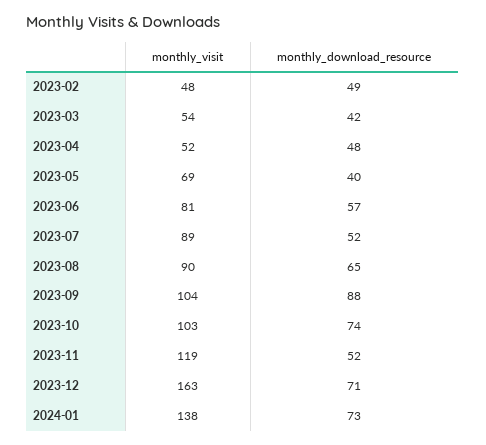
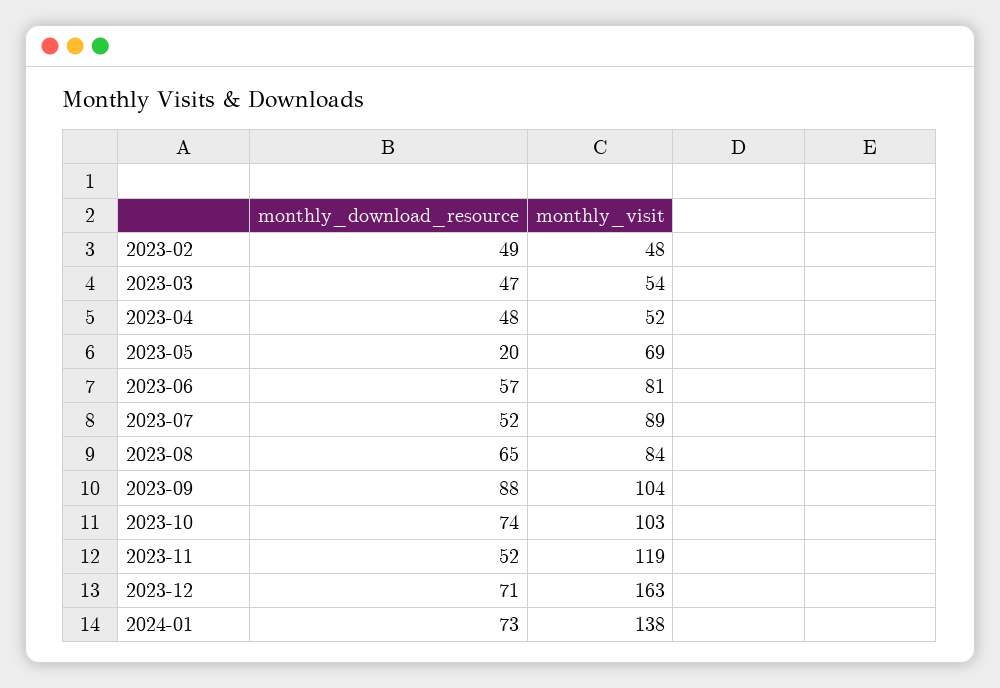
monthly_download_resource, 2023-03: 42 -> 47
monthly_download_resource, 2023-05: 40 -> 20
monthly_visit, 2023-08: 90 -> 84

